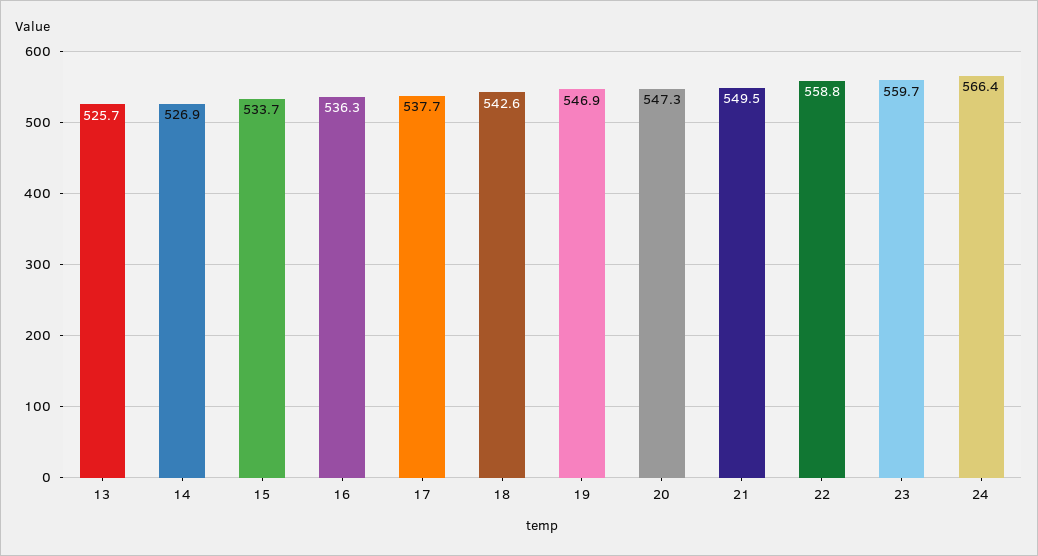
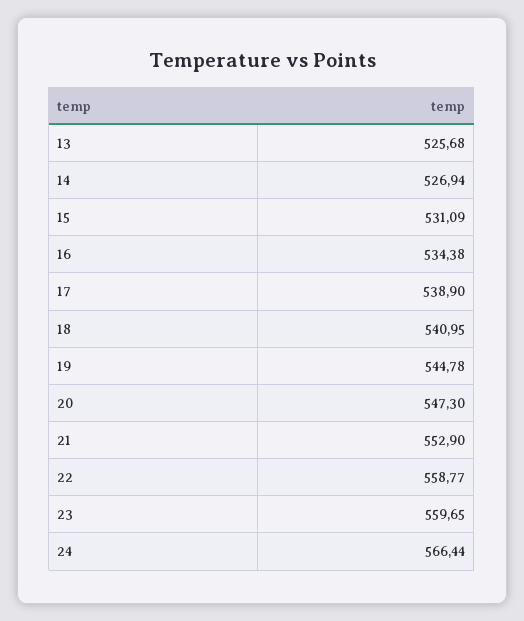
15: 533.7 -> 531.09
16: 536.3 -> 534.38
17: 537.7 -> 538.9
18: 542.6 -> 540.95
19: 546.9 -> 544.78
21: 549.5 -> 552.9

